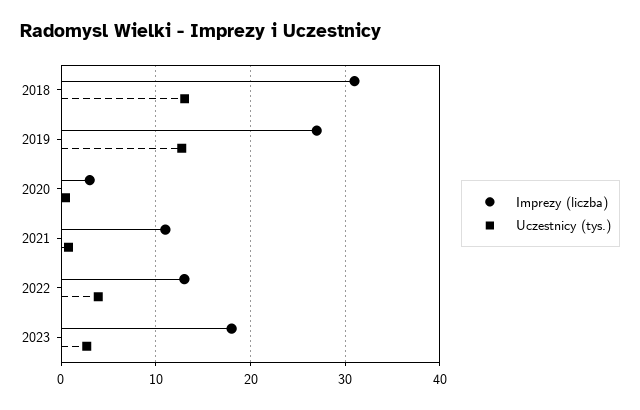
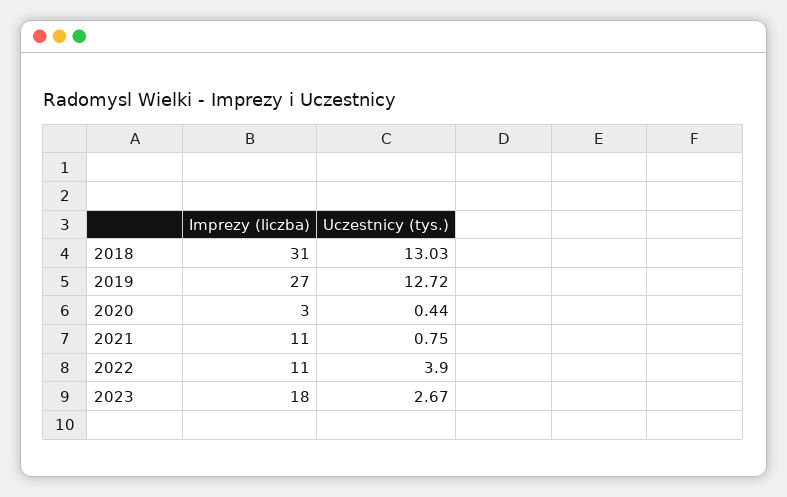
Imprezy (liczba), 2022: 13 -> 11

